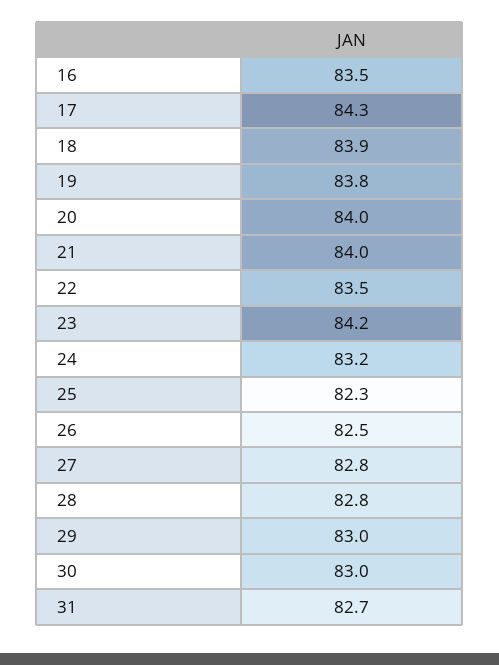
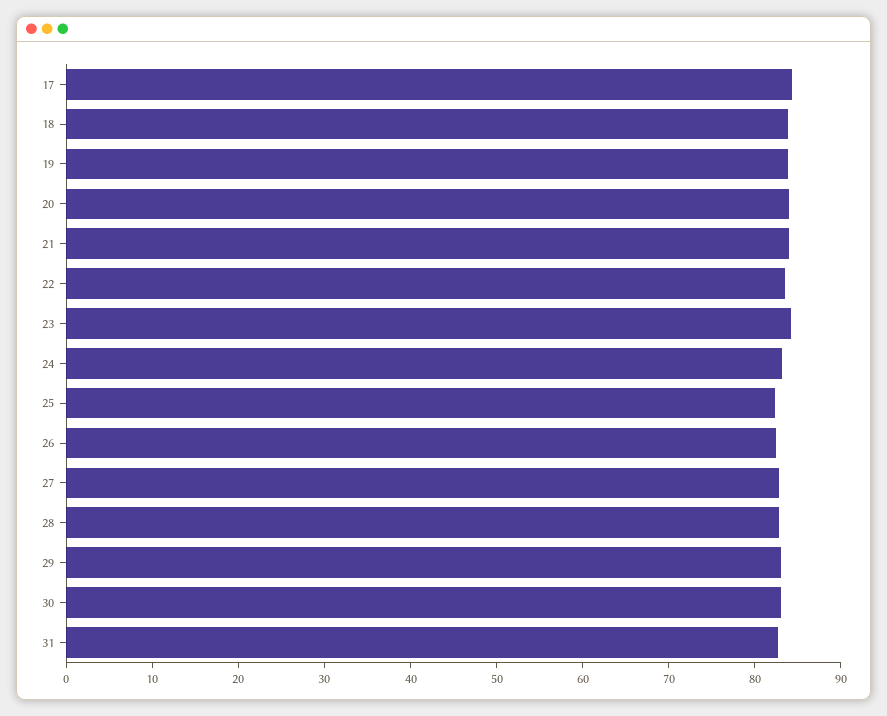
16: 83.5 -> none

